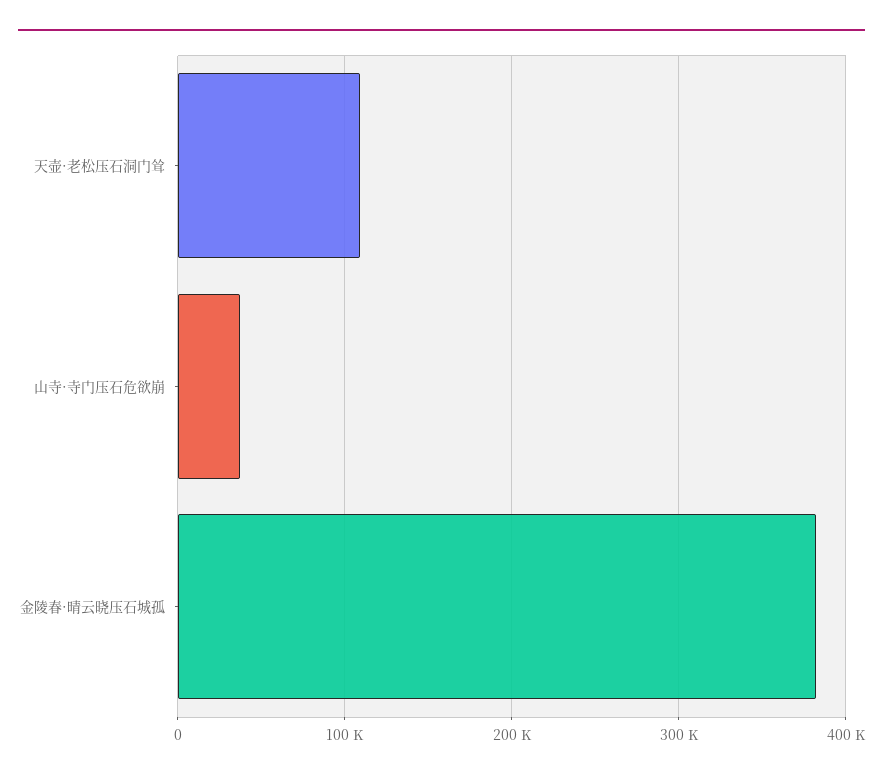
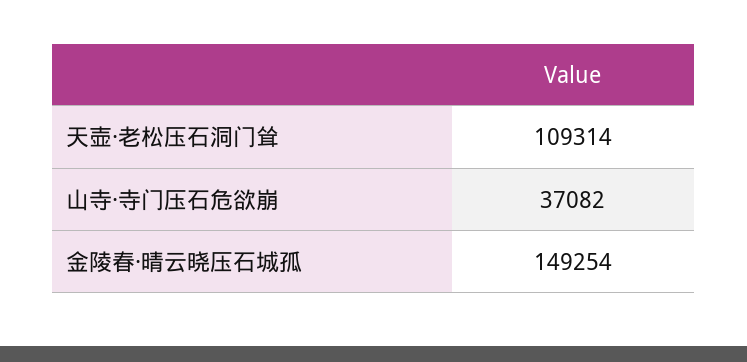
金陵春·晴云晓压石城孤: 380000 -> 149254

